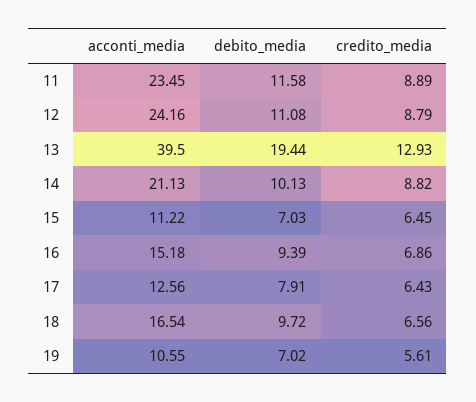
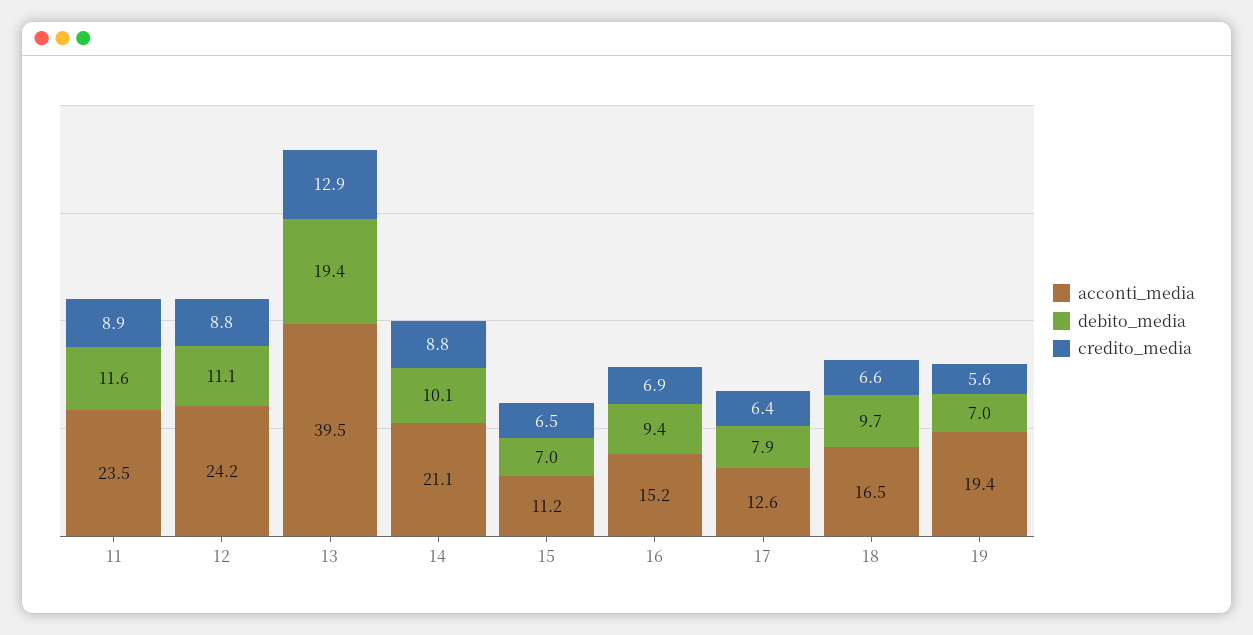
acconti_media, 19: 10.55 -> 19.4

